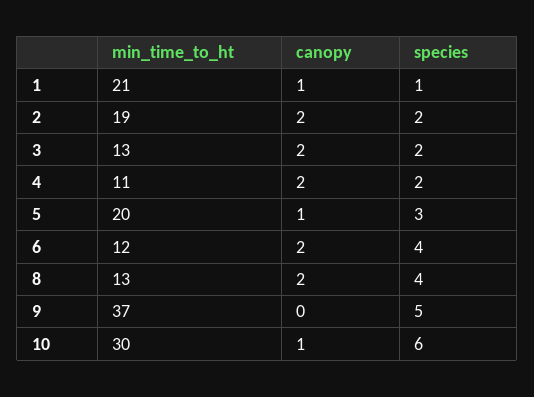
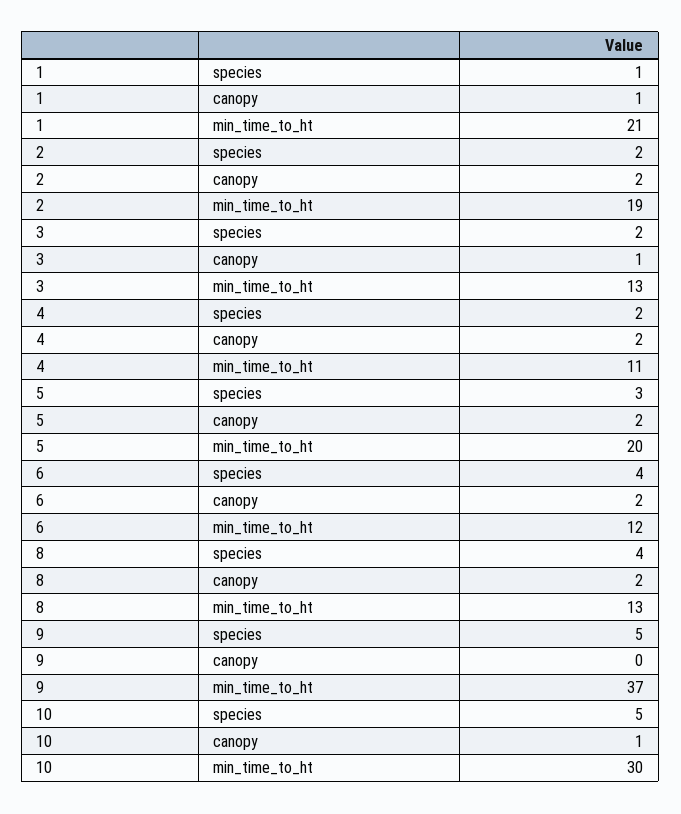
canopy, 3: 2 -> 1
canopy, 5: 1 -> 2
species, 10: 6 -> 5

